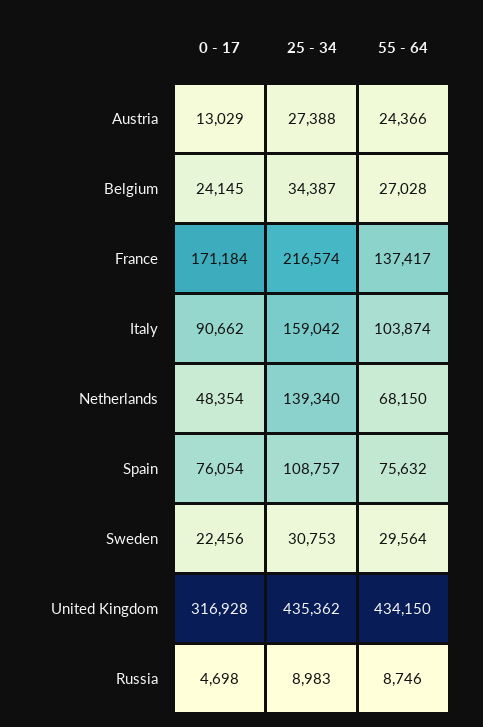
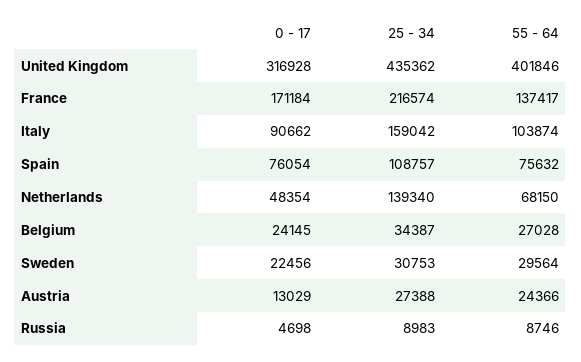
55 - 64, United Kingdom: 434150 -> 401846

